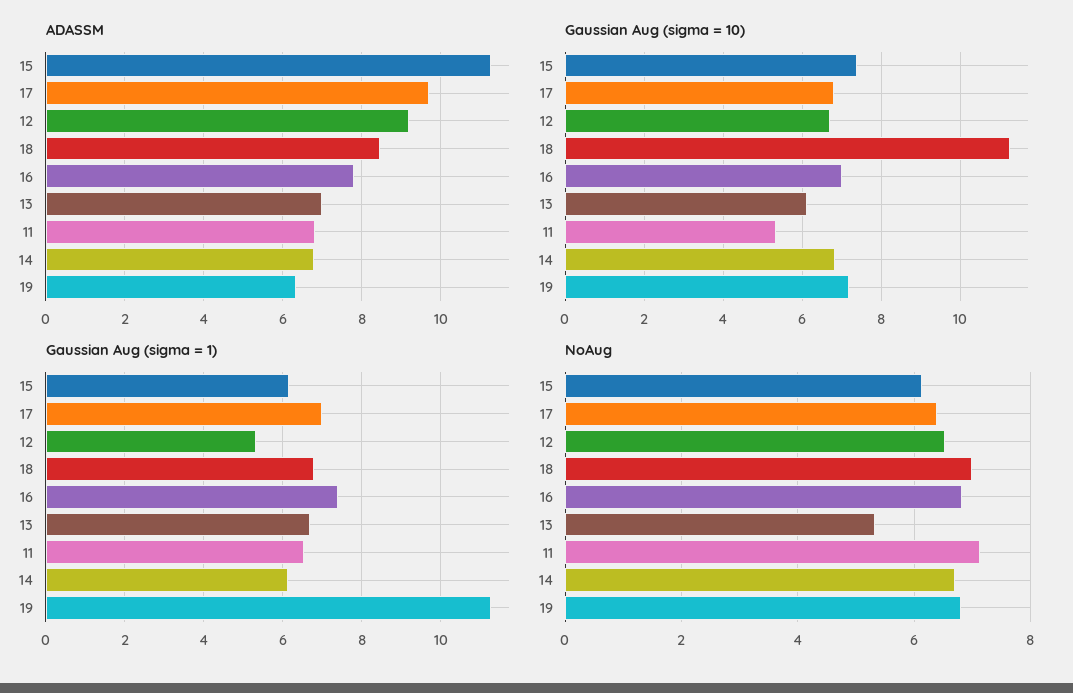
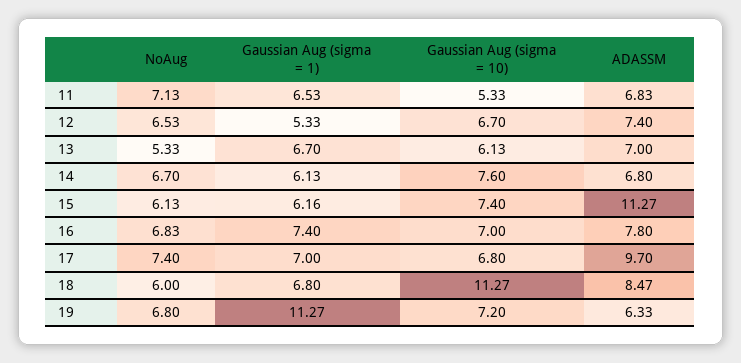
ADASSM, 12: 9.2 -> 7.4
Gaussian Aug (sigma = 10), 14: 6.8 -> 7.6
NoAug, 17: 6.4 -> 7.4
NoAug, 18: 7 -> 6

